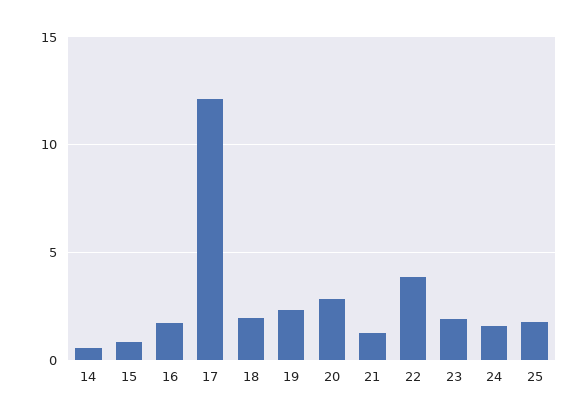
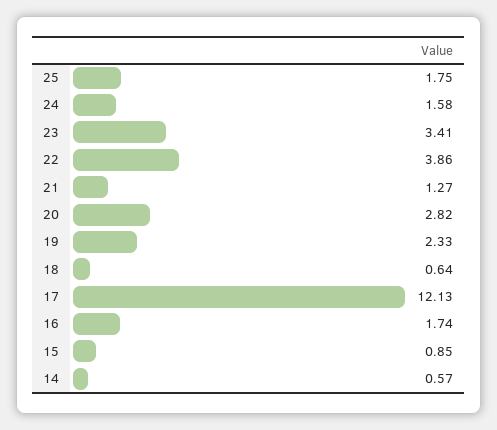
18: 2 -> 0.64
23: 2 -> 3.41

